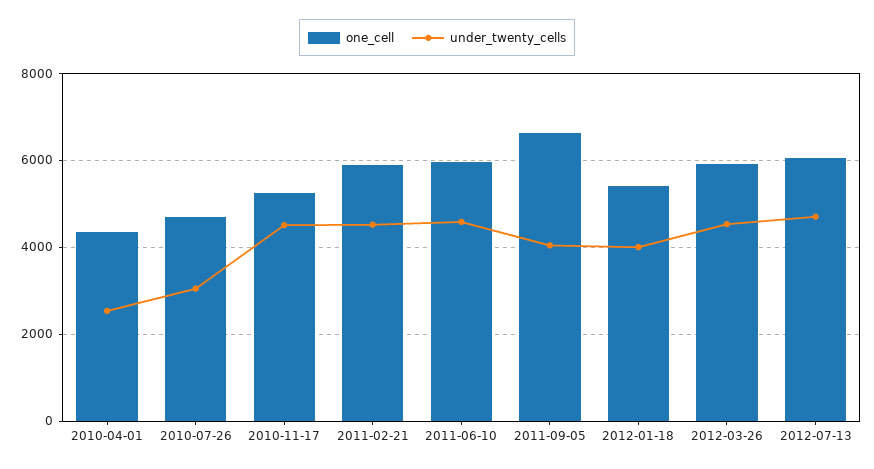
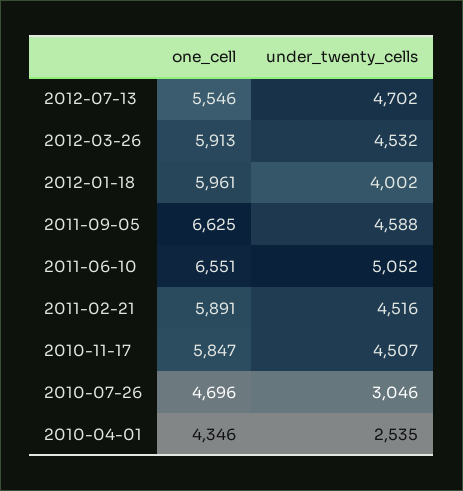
one_cell, 2010-11-17: 5200 -> 5847
one_cell, 2011-06-10: 6000 -> 6551
under_twenty_cells, 2011-06-10: 4600 -> 5052
under_twenty_cells, 2011-09-05: 4000 -> 4588
one_cell, 2012-01-18: 5400 -> 5961
one_cell, 2012-07-13: 6000 -> 5546

